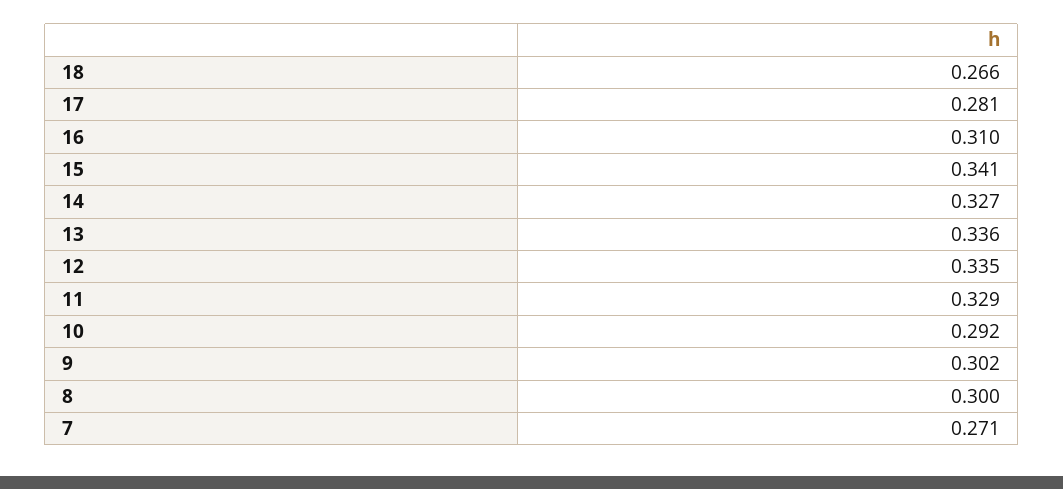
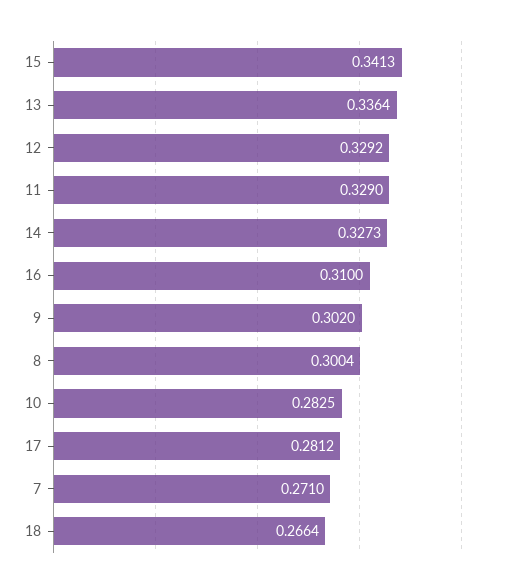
12: 0.335 -> 0.3292
10: 0.292 -> 0.2825

